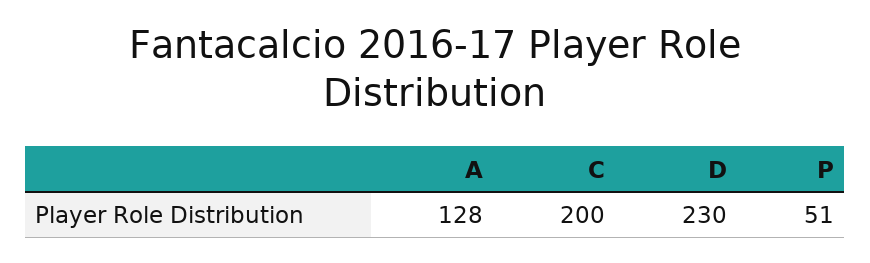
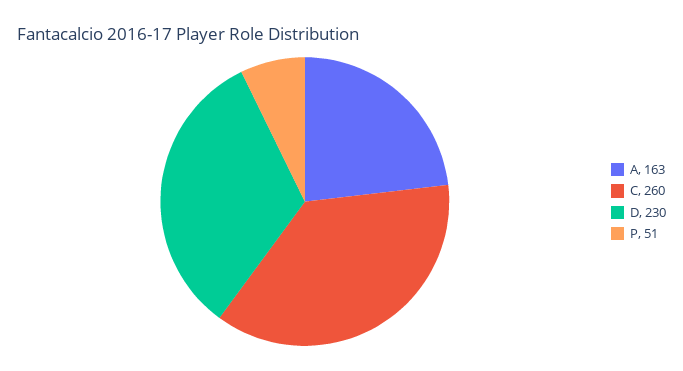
A: 128 -> 163
C: 200 -> 260

